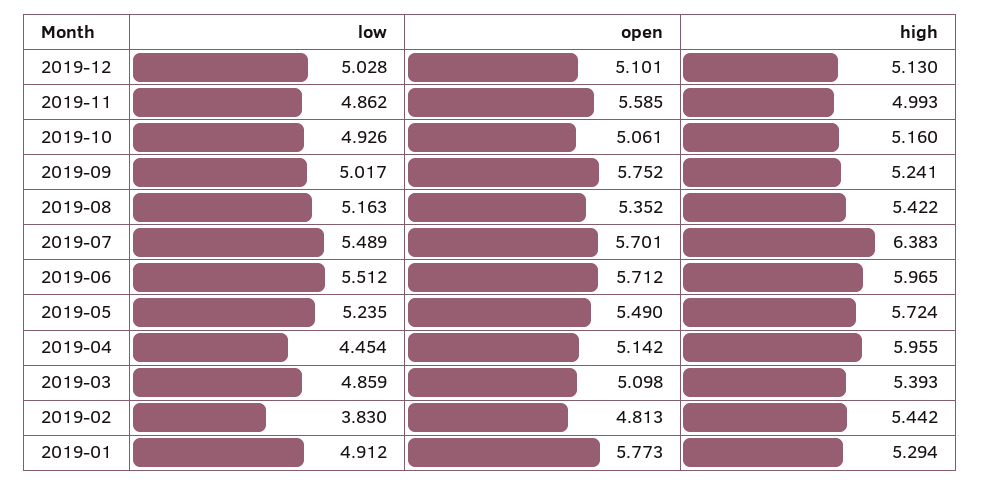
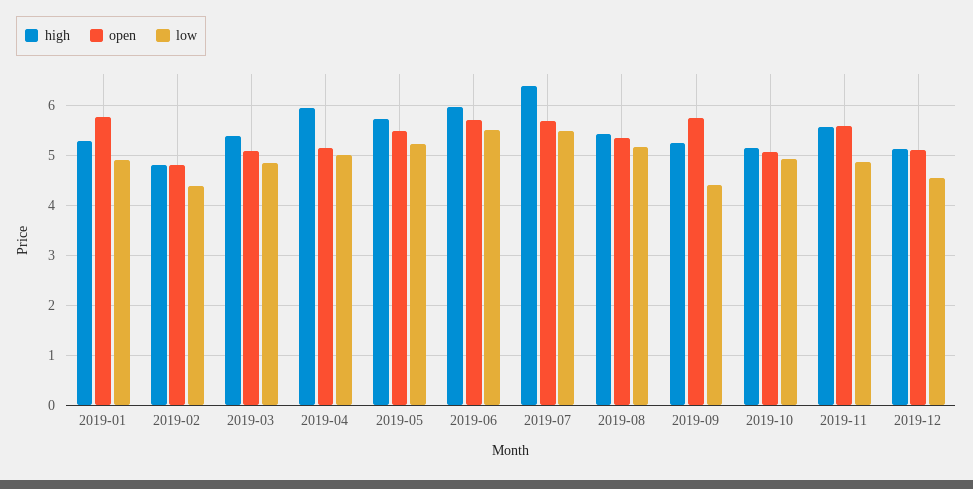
low, 2019-12: 5.028 -> 4.6
high, 2019-11: 4.993 -> 5.6
low, 2019-09: 5.017 -> 4.4
low, 2019-04: 4.454 -> 5
low, 2019-02: 3.83 -> 4.4
high, 2019-02: 5.442 -> 4.8

